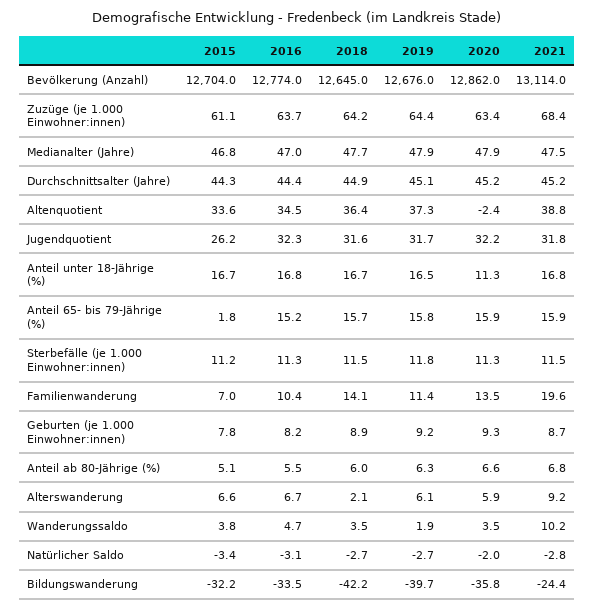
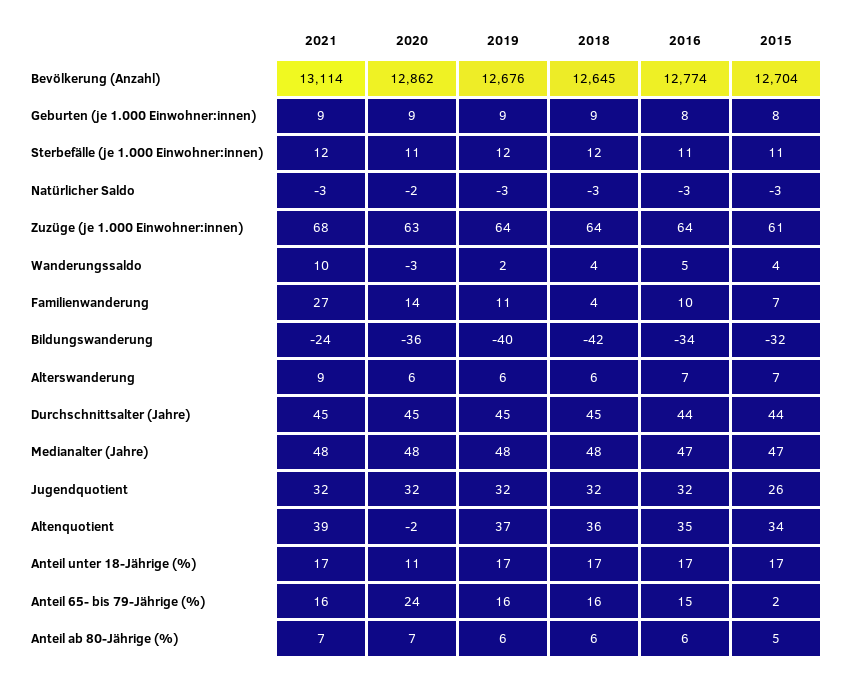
2020, Anteil 65- bis 79-Jährige (%): 15.9 -> 24
2018, Familienwanderung: 14.1 -> 4
2021, Familienwanderung: 19.6 -> 27
2018, Alterswanderung: 2.1 -> 6
2020, Wanderungssaldo: 3.5 -> -3

